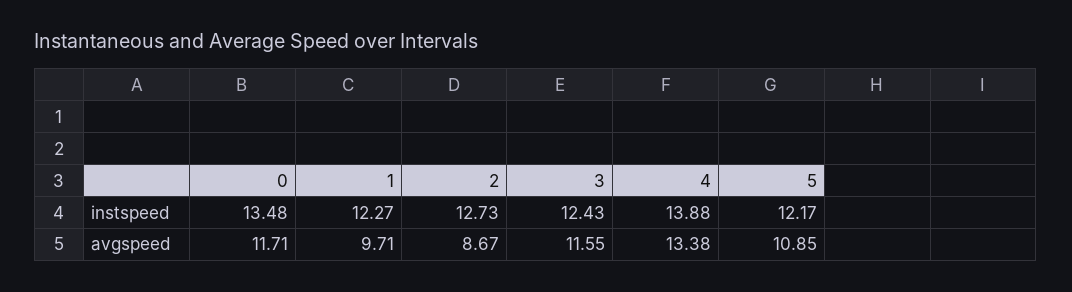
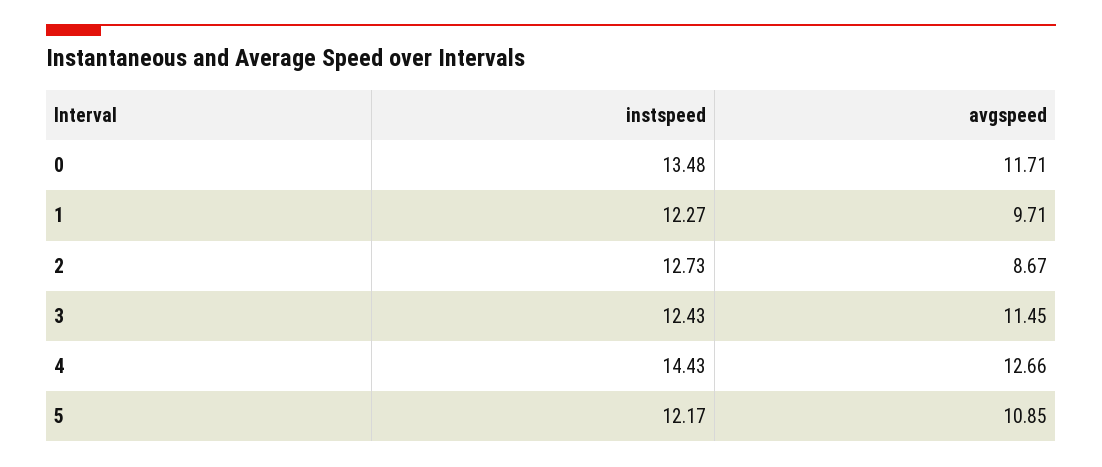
4, instspeed: 13.88 -> 14.43
3, avgspeed: 11.55 -> 11.45
4, avgspeed: 13.38 -> 12.66

